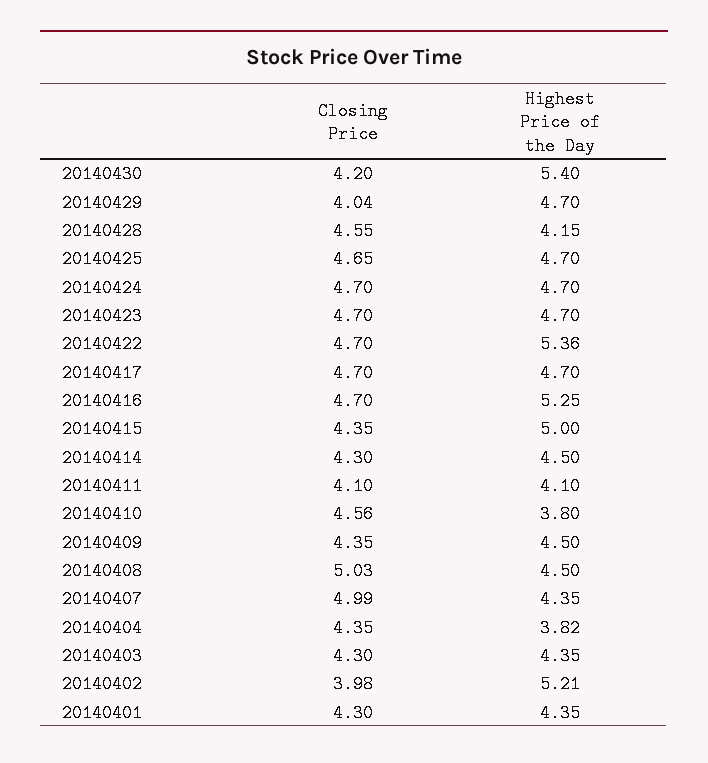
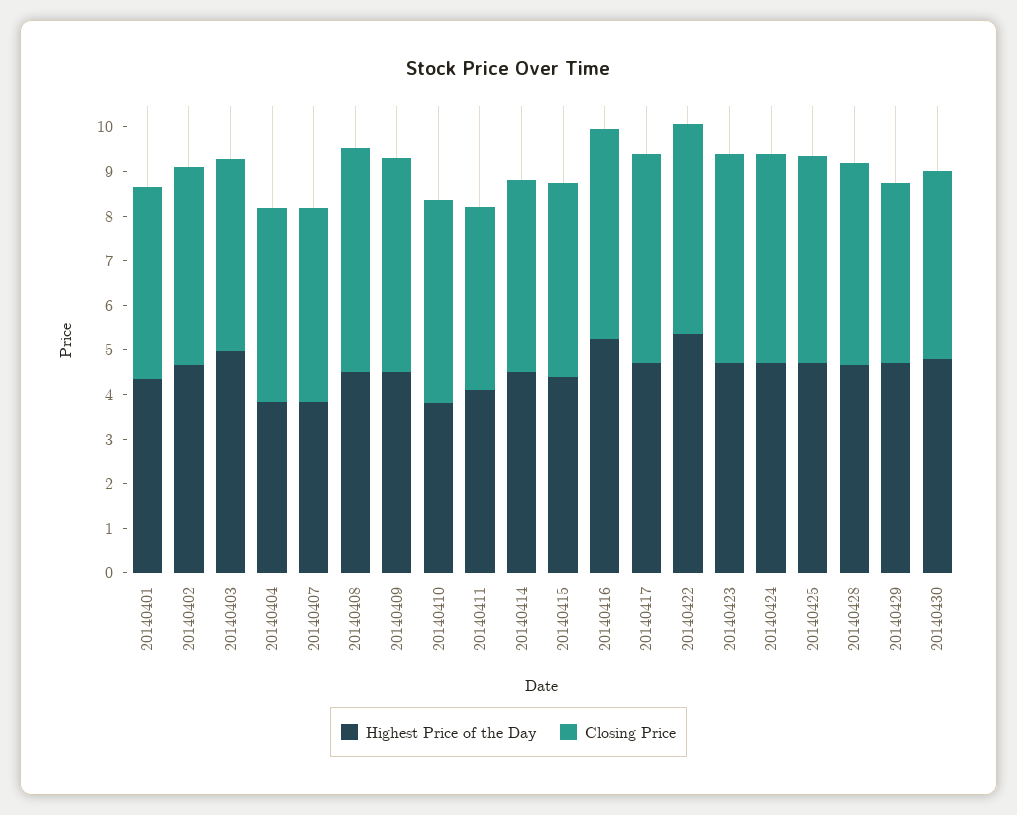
Highest Price of the Day, 20140430: 5.4 -> 4.8
Highest Price of the Day, 20140428: 4.15 -> 4.6
Highest Price of the Day, 20140415: 5 -> 4.4
Closing Price, 20140409: 4.35 -> 4.8
Closing Price, 20140407: 4.99 -> 4.4
Highest Price of the Day, 20140407: 4.35 -> 3.8
Highest Price of the Day, 20140403: 4.35 -> 5
Closing Price, 20140402: 3.98 -> 4.4
Highest Price of the Day, 20140402: 5.21 -> 4.6

